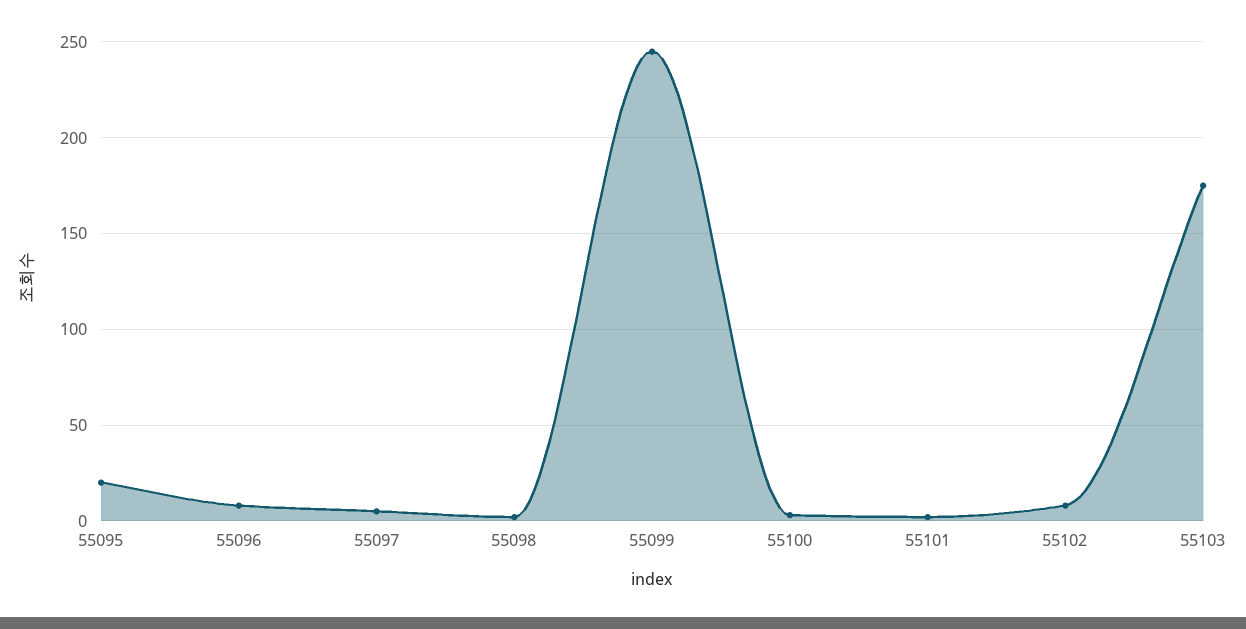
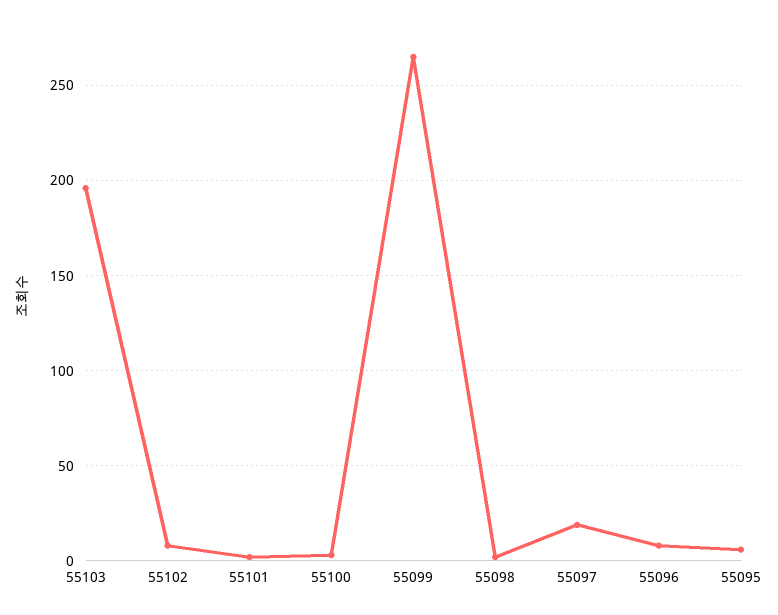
55095: 20 -> 5
55097: 5 -> 20
55099: 245 -> 265
55103: 175 -> 195

